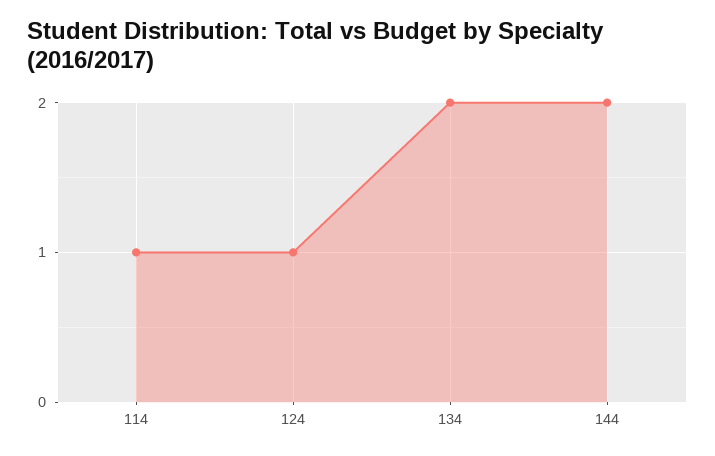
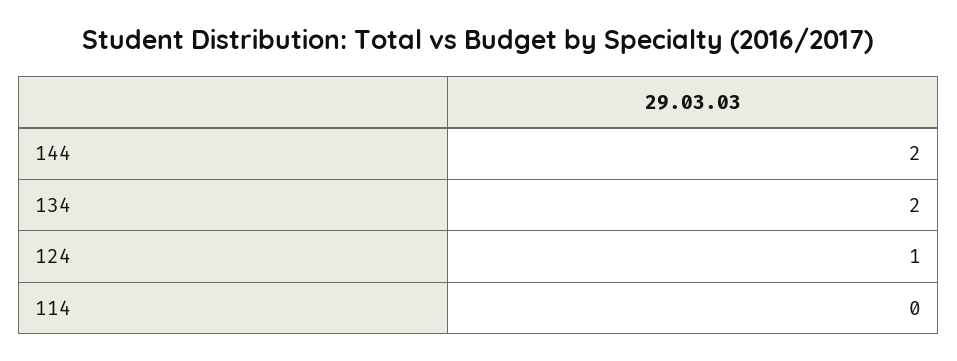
114: 1 -> 0

